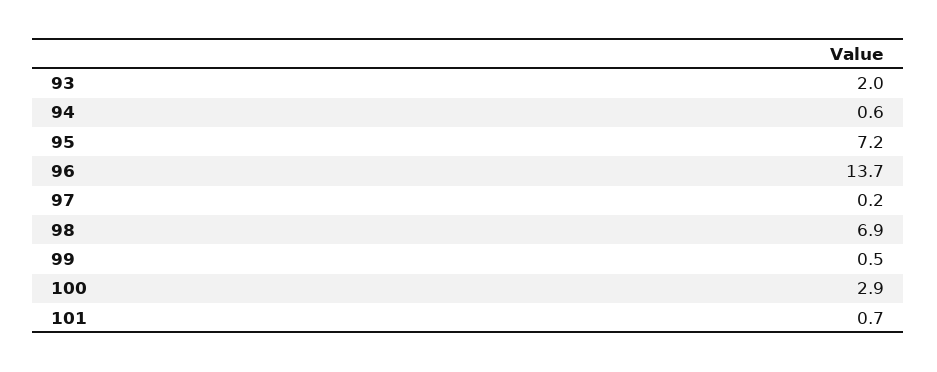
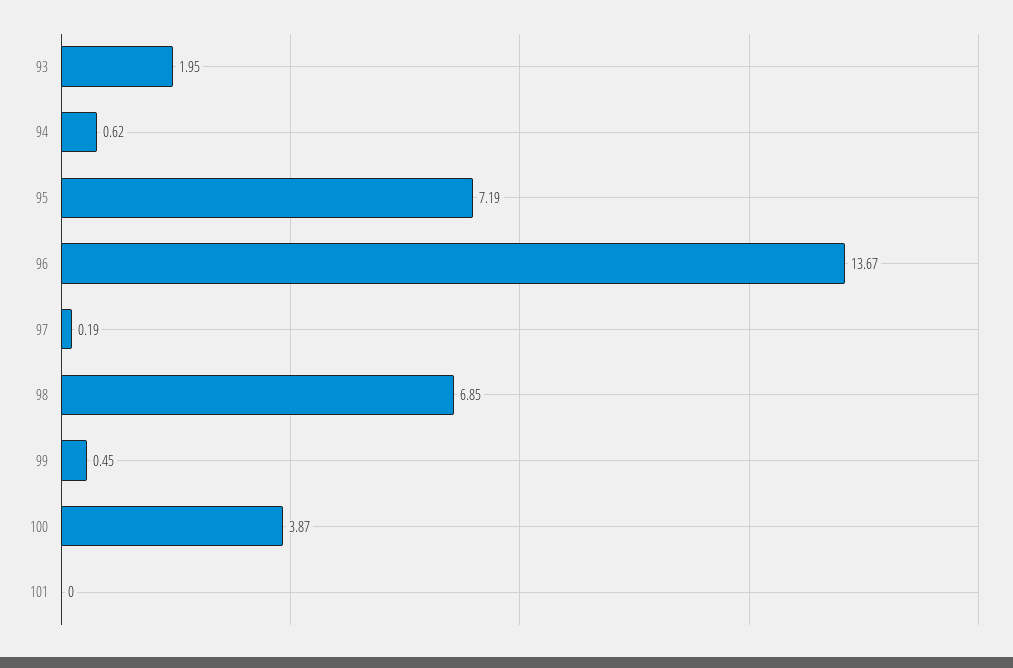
100: 2.9 -> 3.87
101: 0.7 -> 0

